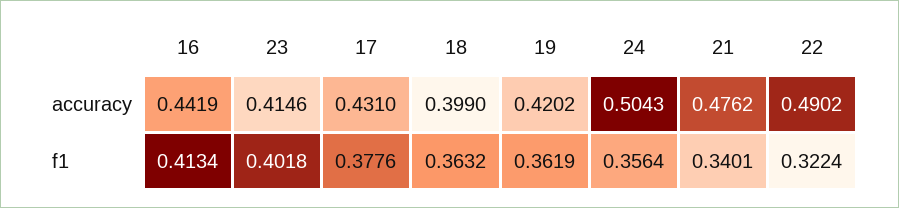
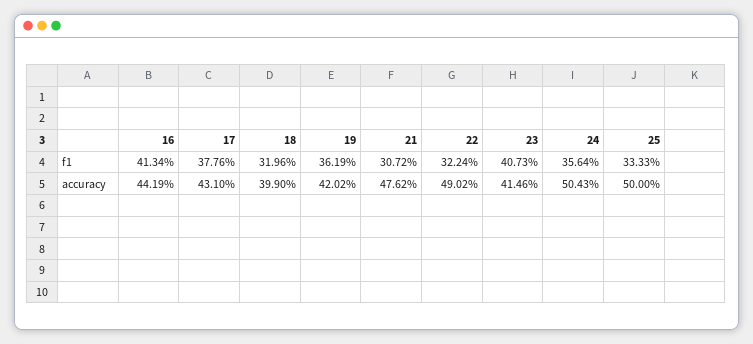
23, f1: 0.4018 -> 0.4073
18, f1: 0.3632 -> 0.3196
21, f1: 0.3401 -> 0.3072
25, f1: none -> 0.3333
25, accuracy: none -> 0.5

